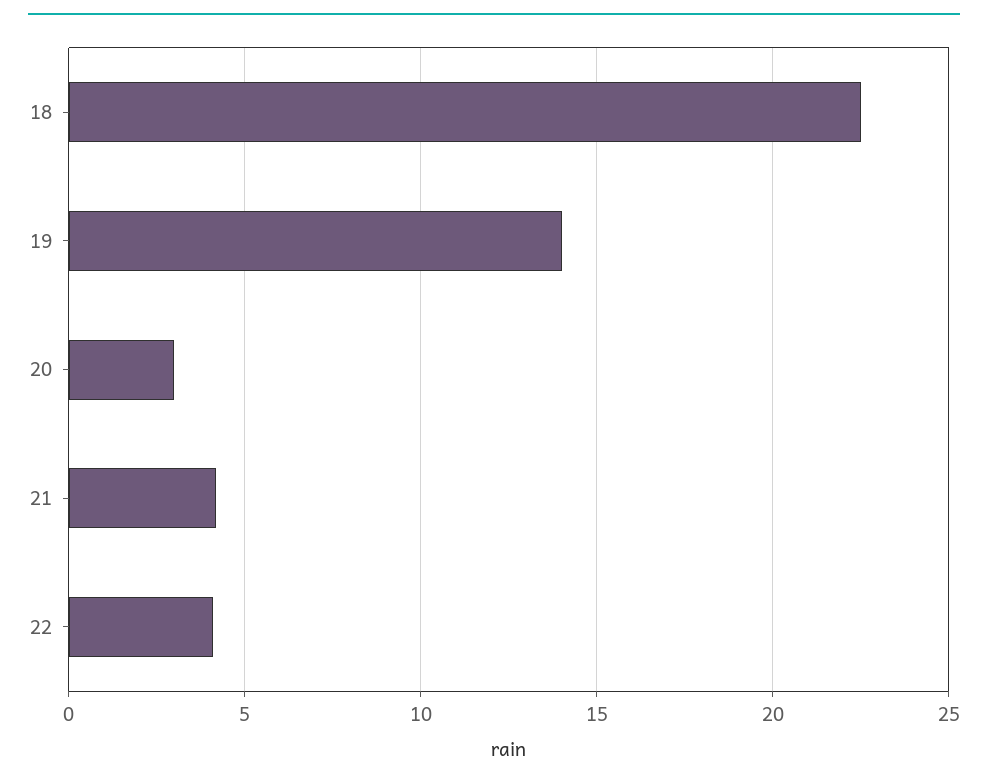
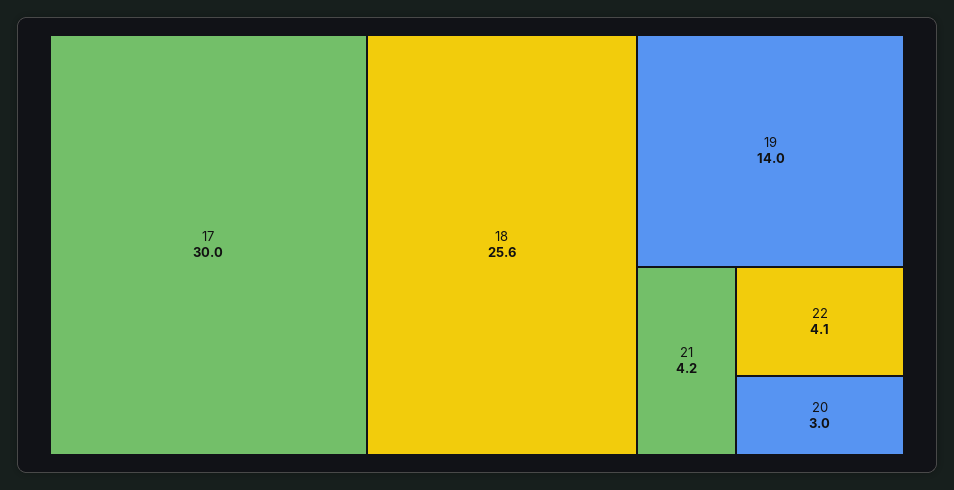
18: 22.5 -> 25.6
17: none -> 30

